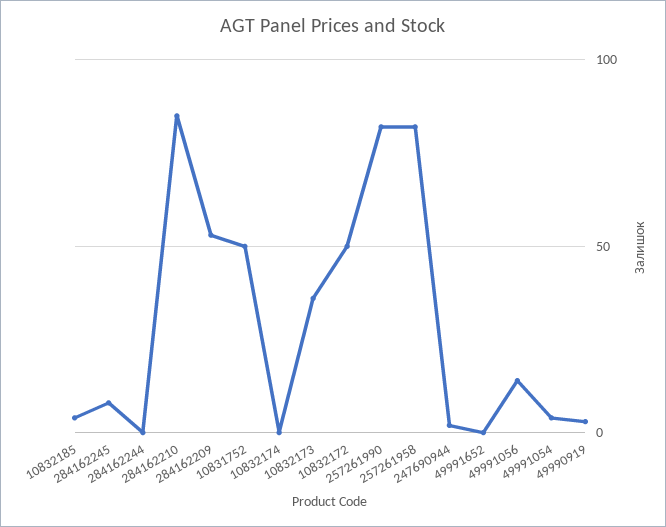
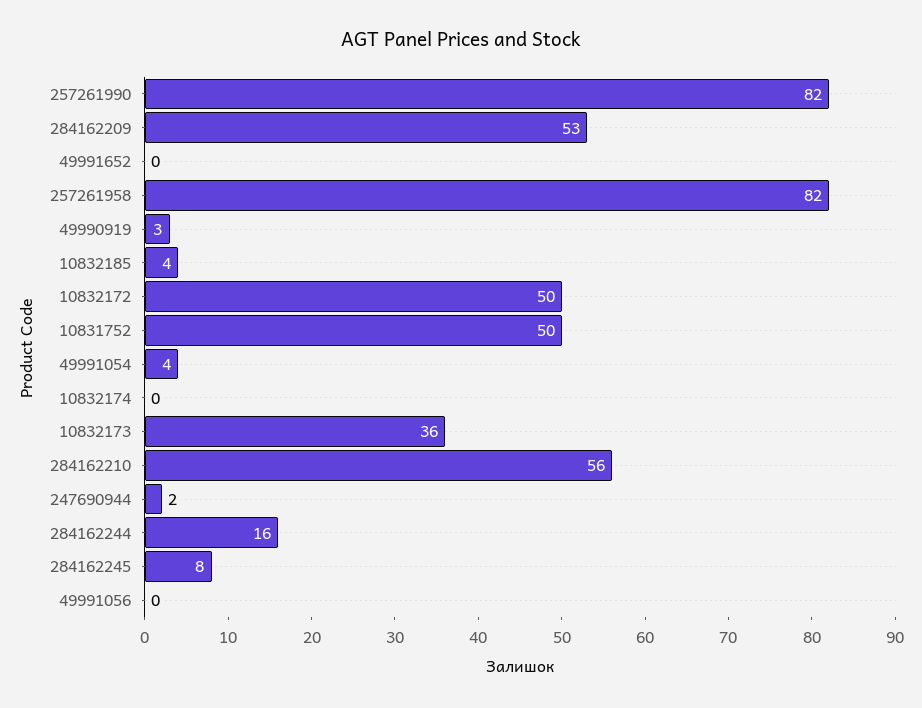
284162244: 0 -> 16
284162210: 85 -> 56
49991056: 15 -> 0

